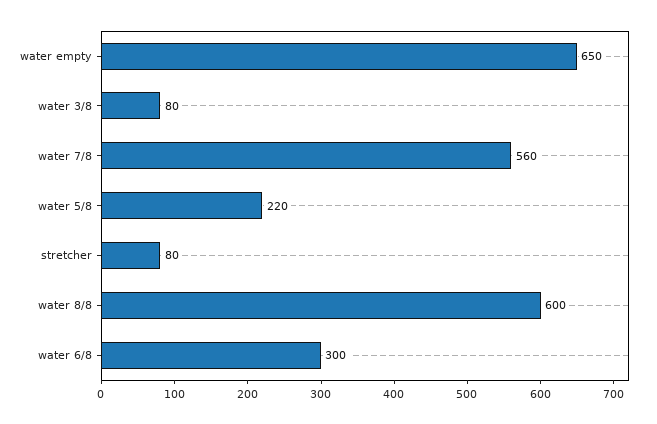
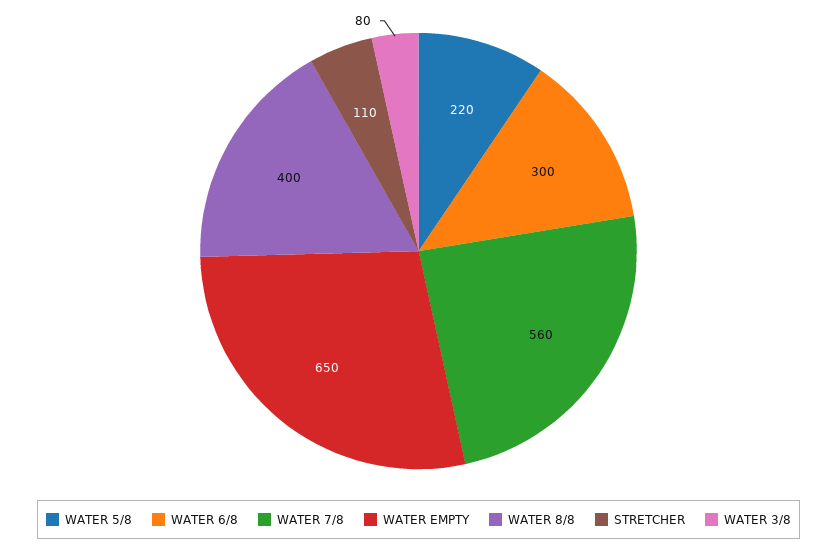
stretcher: 80 -> 110
water 8/8: 600 -> 400

